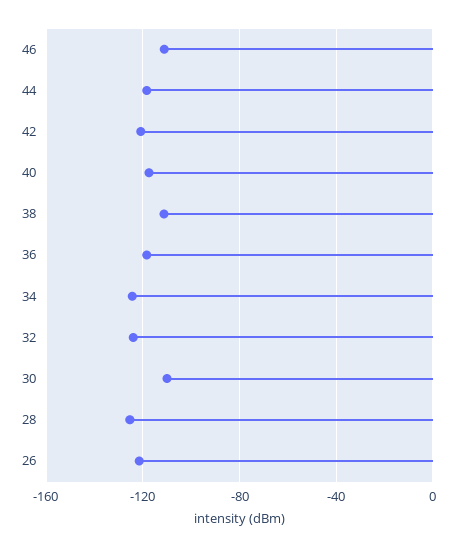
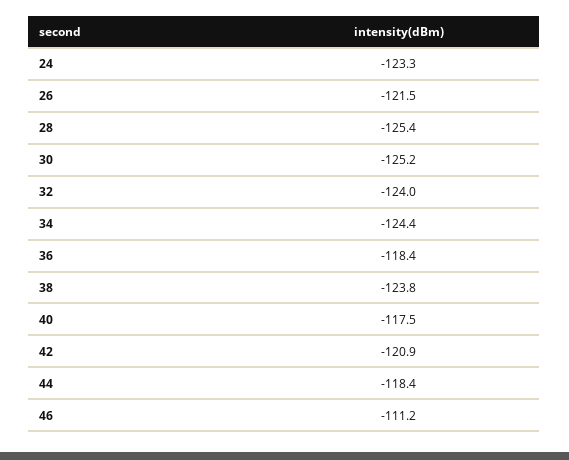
38: -110 -> -123.8
30: -110 -> -125.2
24: none -> -123.3

